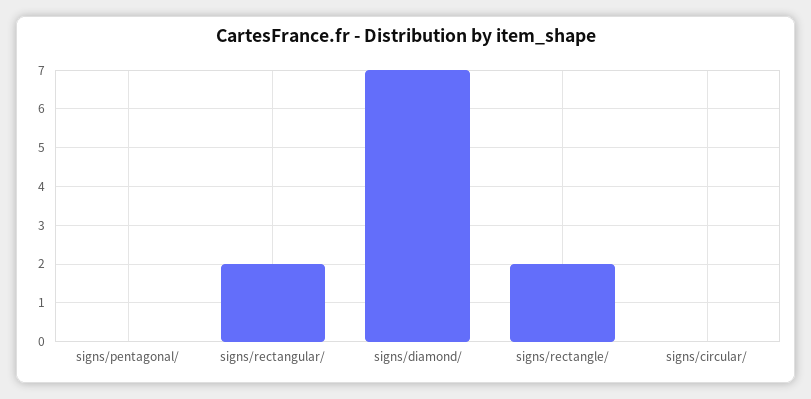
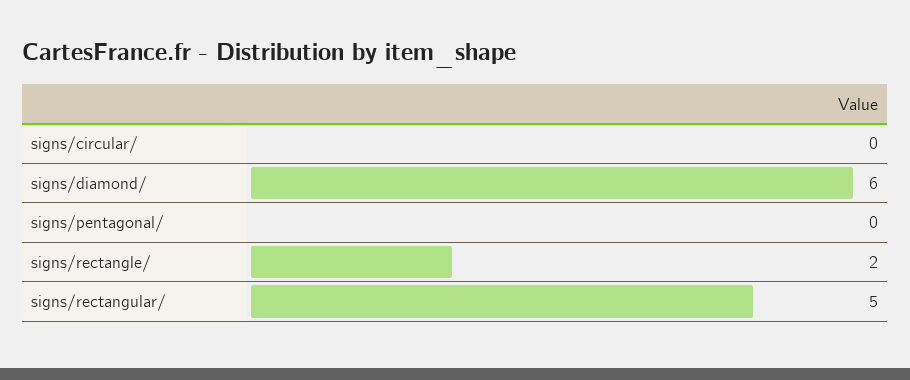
signs/rectangular/: 2 -> 5
signs/diamond/: 7 -> 6

